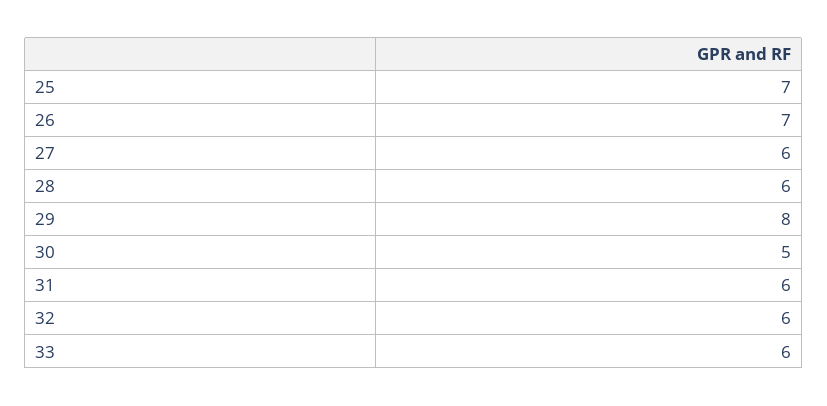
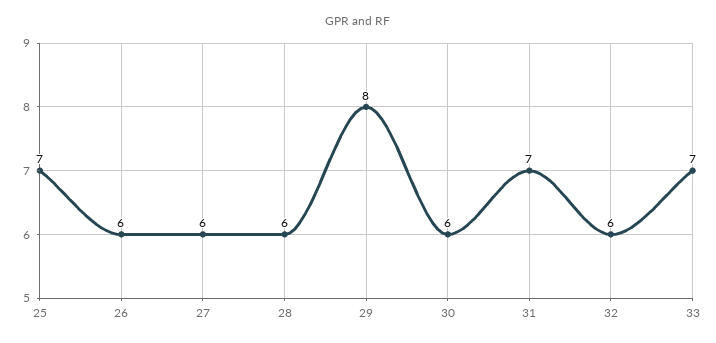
26: 7 -> 6
30: 5 -> 6
31: 6 -> 7
33: 6 -> 7

